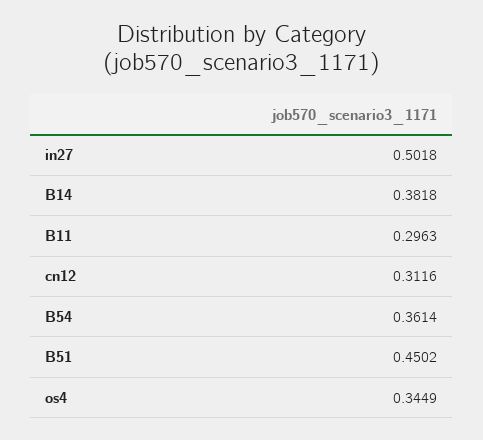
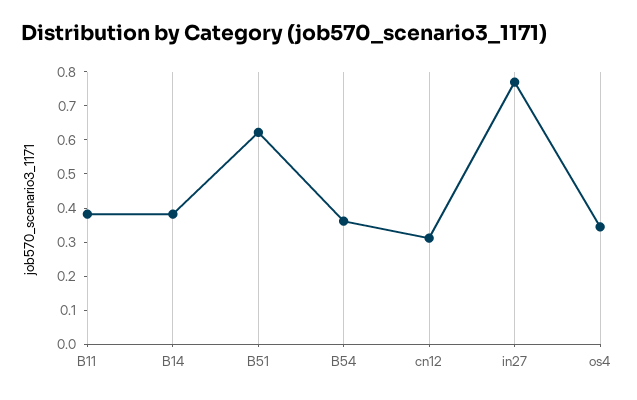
in27: 0.5018 -> 0.775
B11: 0.2963 -> 0.375
B51: 0.4502 -> 0.625

